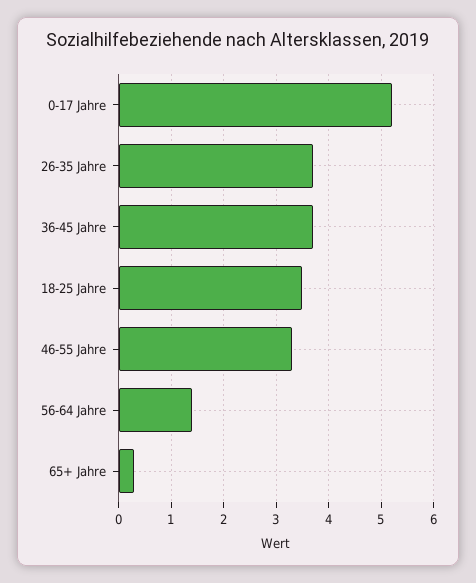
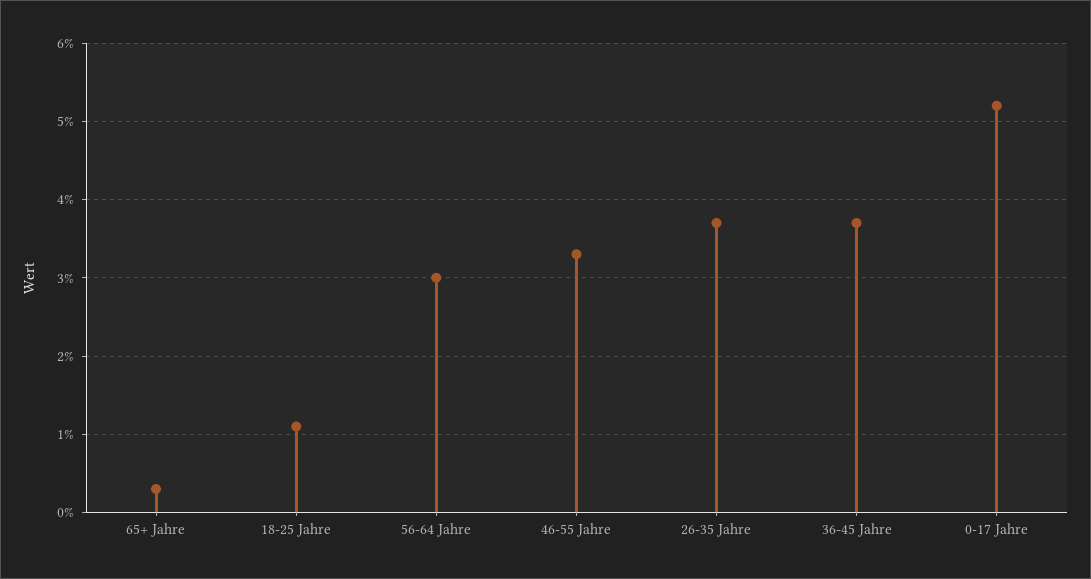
18-25 Jahre: 3.5 -> 1.1
56-64 Jahre: 1.5 -> 3

